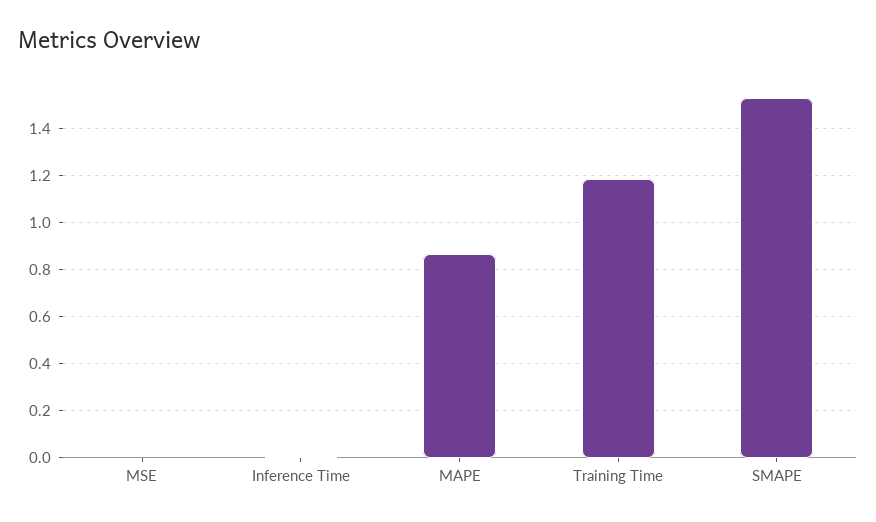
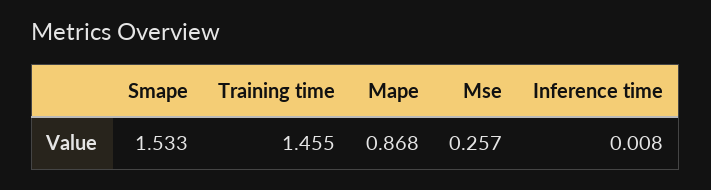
MSE: 0 -> 0.257
Training Time: 1.2 -> 1.455

